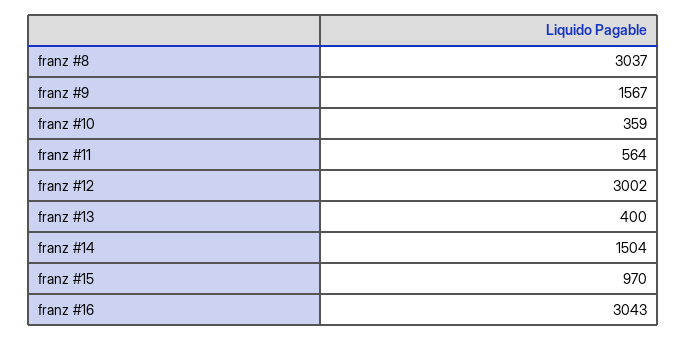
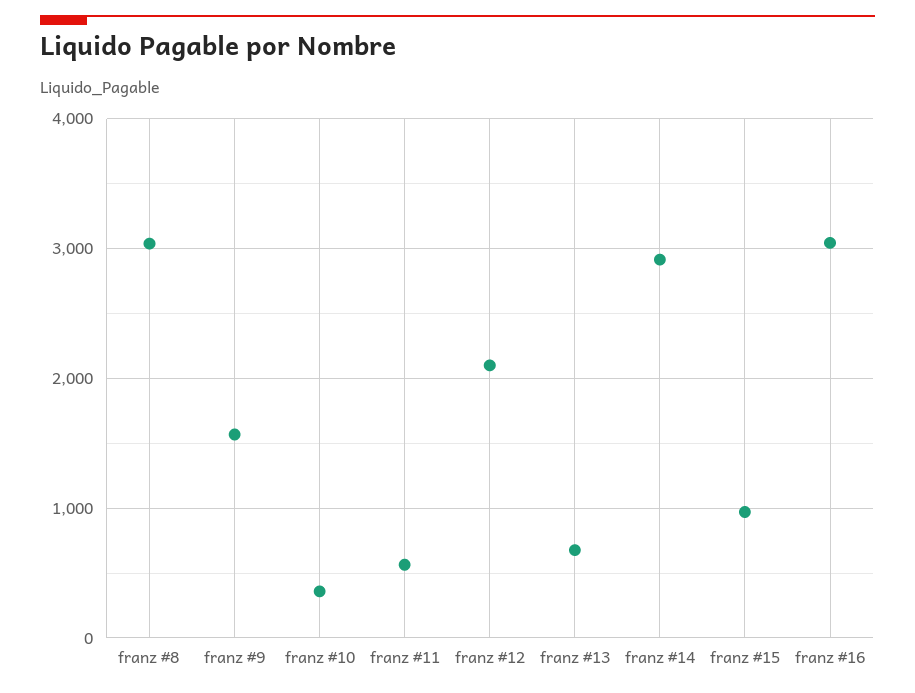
franz #12: 3002 -> 2100
franz #13: 400 -> 700
franz #14: 1504 -> 2900

